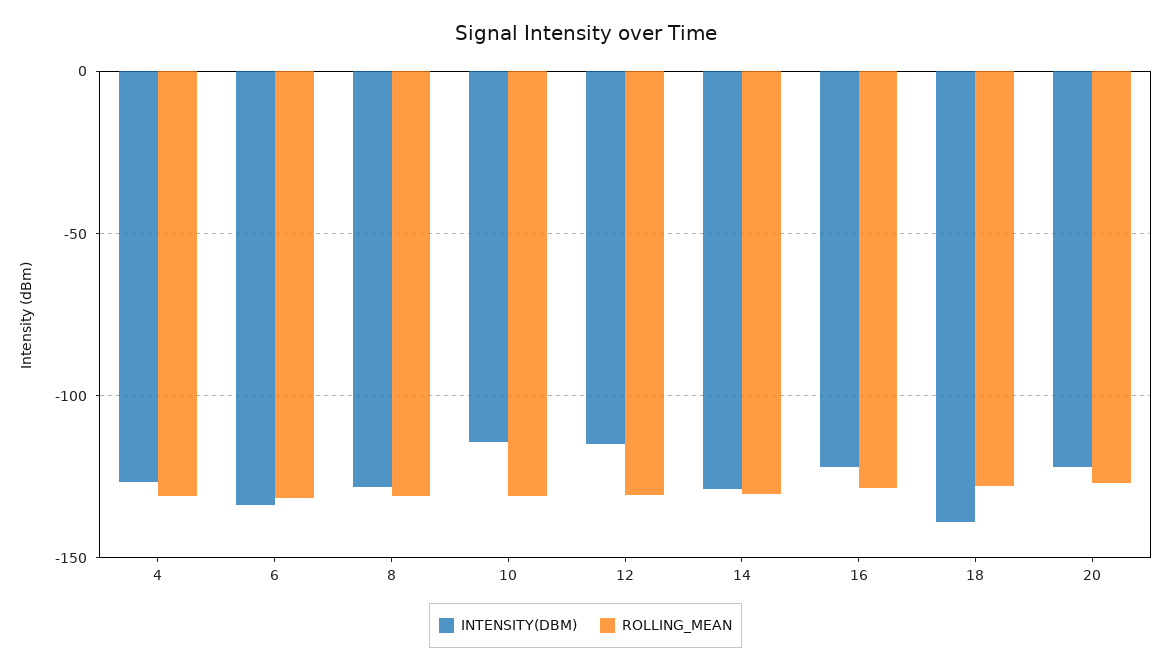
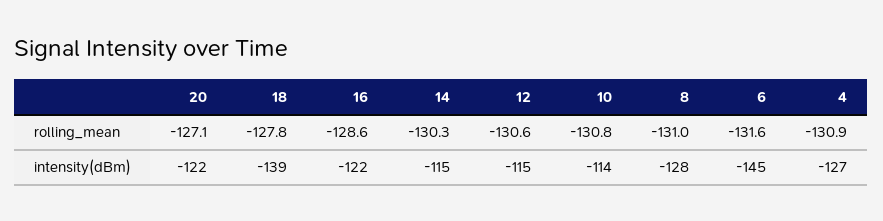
INTENSITY(DBM), 6: -135 -> -145
INTENSITY(DBM), 14: -130 -> -115

